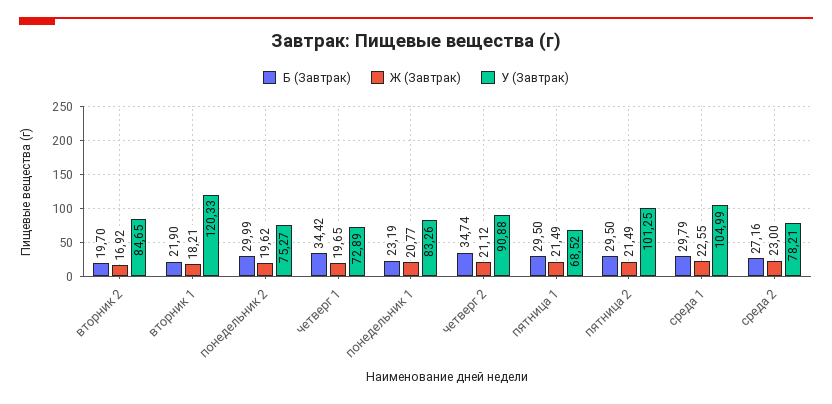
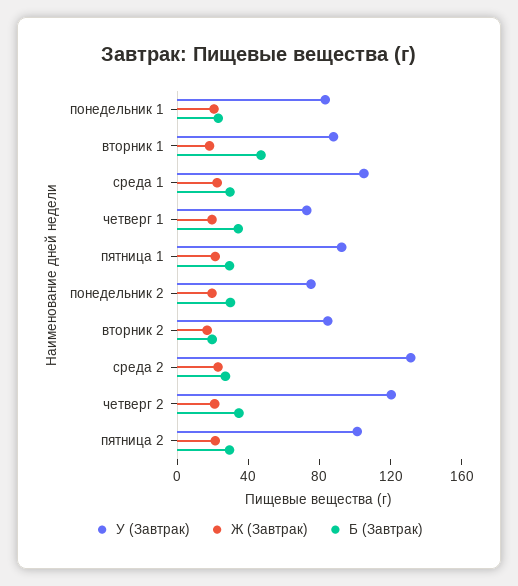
Б (Завтрак), вторник 1: 21.9 -> 50
У (Завтрак), вторник 1: 120.33 -> 90
У (Завтрак), четверг 2: 90.88 -> 120
У (Завтрак), пятница 1: 68.52 -> 90
У (Завтрак), среда 2: 78.21 -> 130

